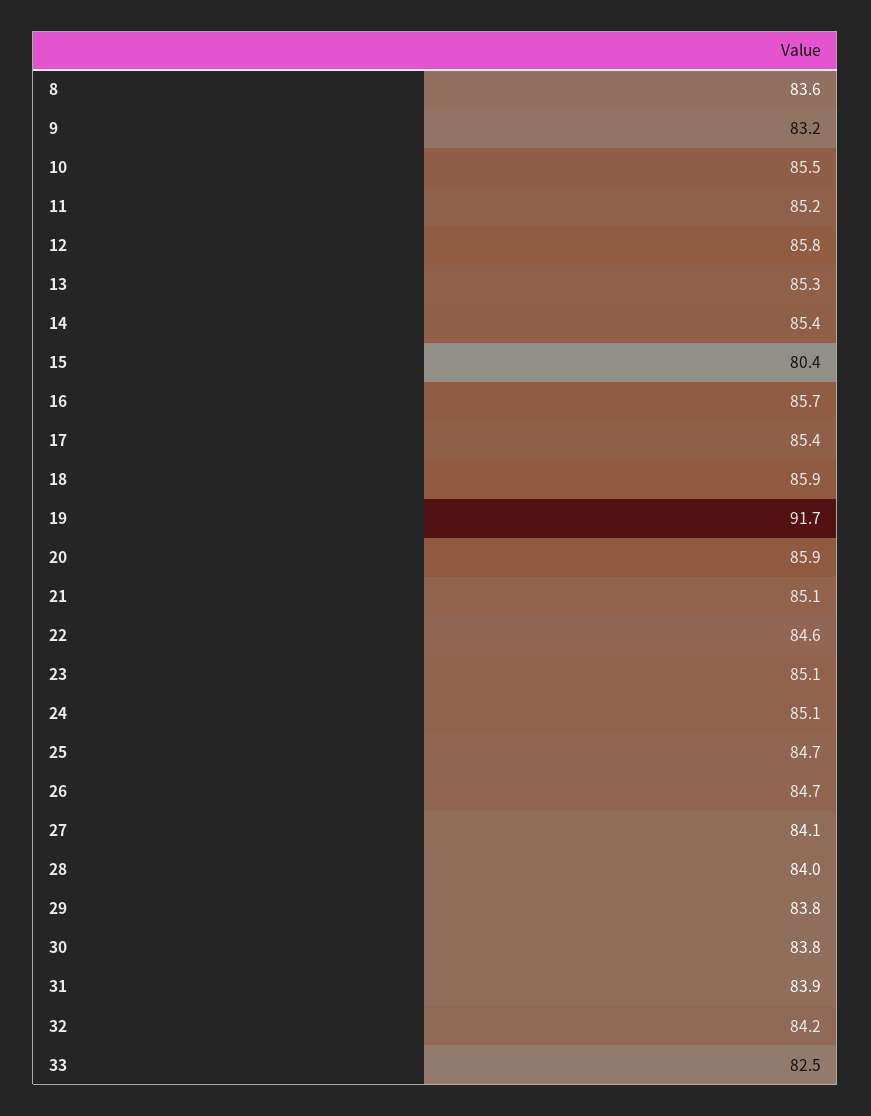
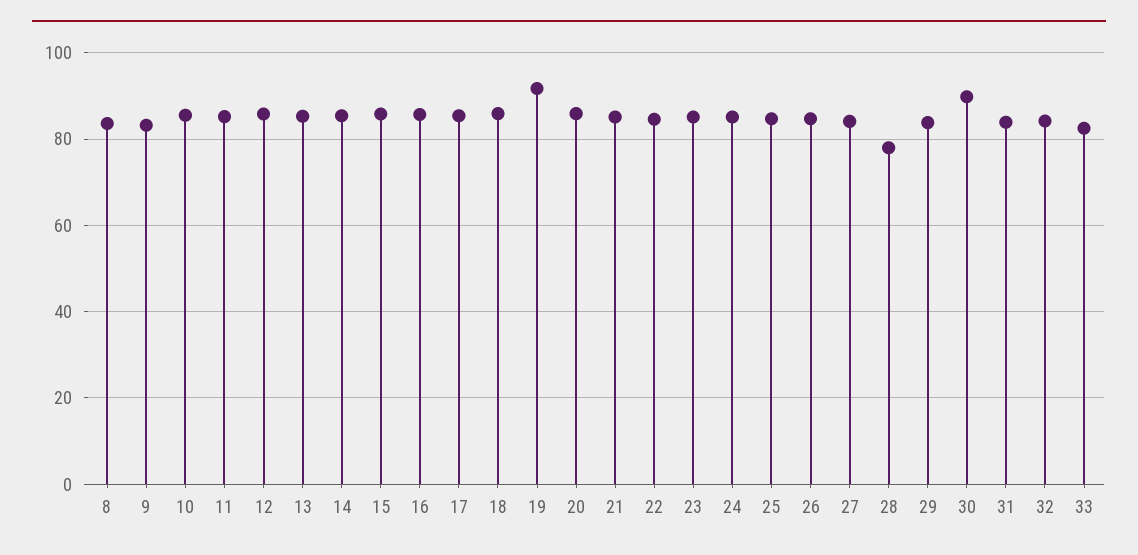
15: 80.4 -> 86
28: 84 -> 78
30: 83.8 -> 90

